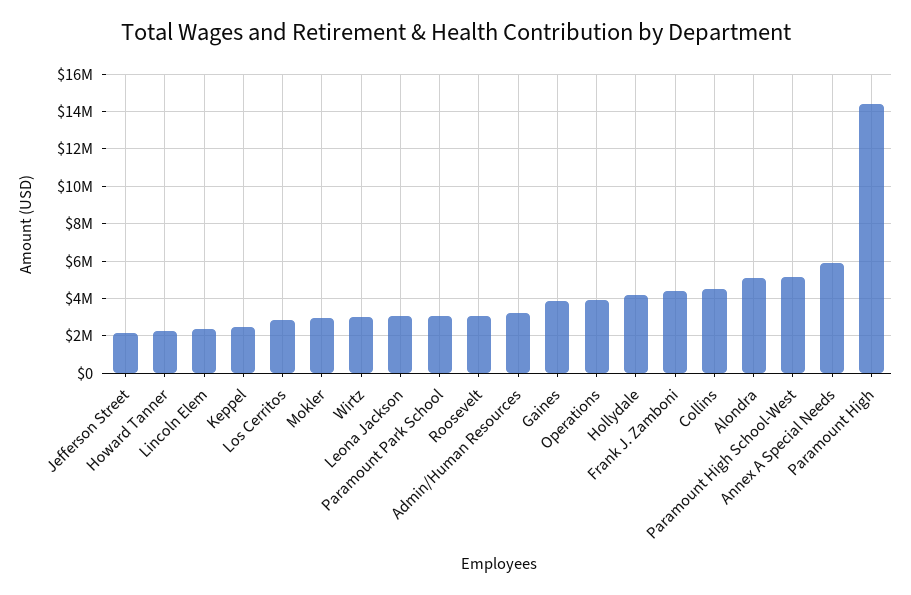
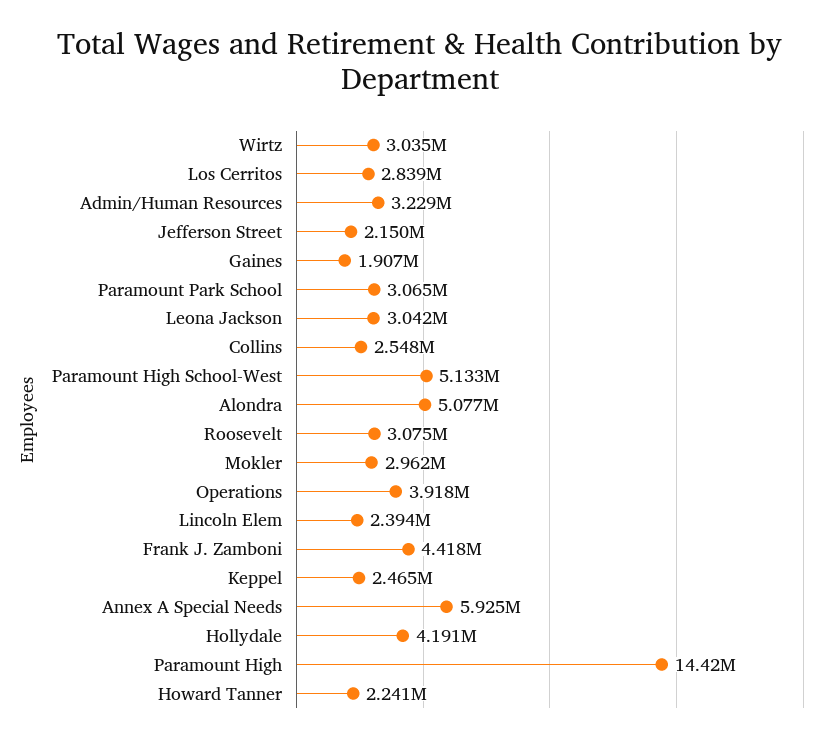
Gaines: 4000000 -> 1907000
Collins: 4500000 -> 2548000

